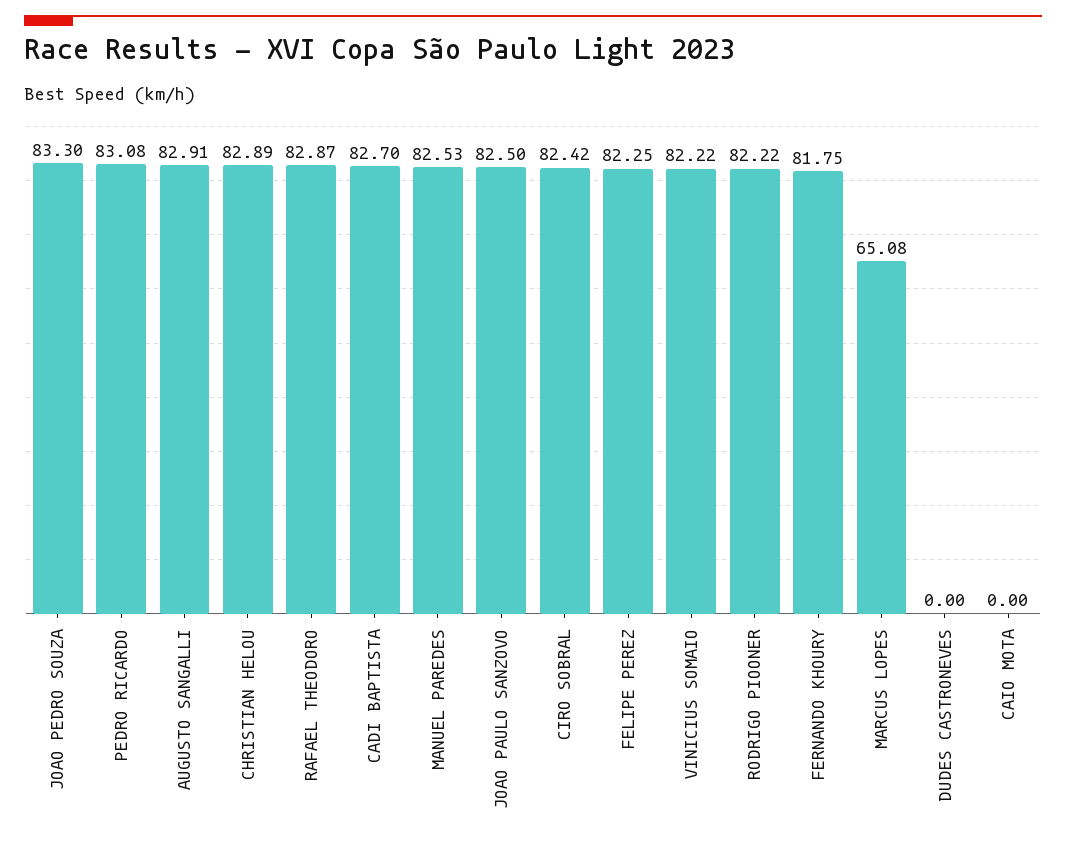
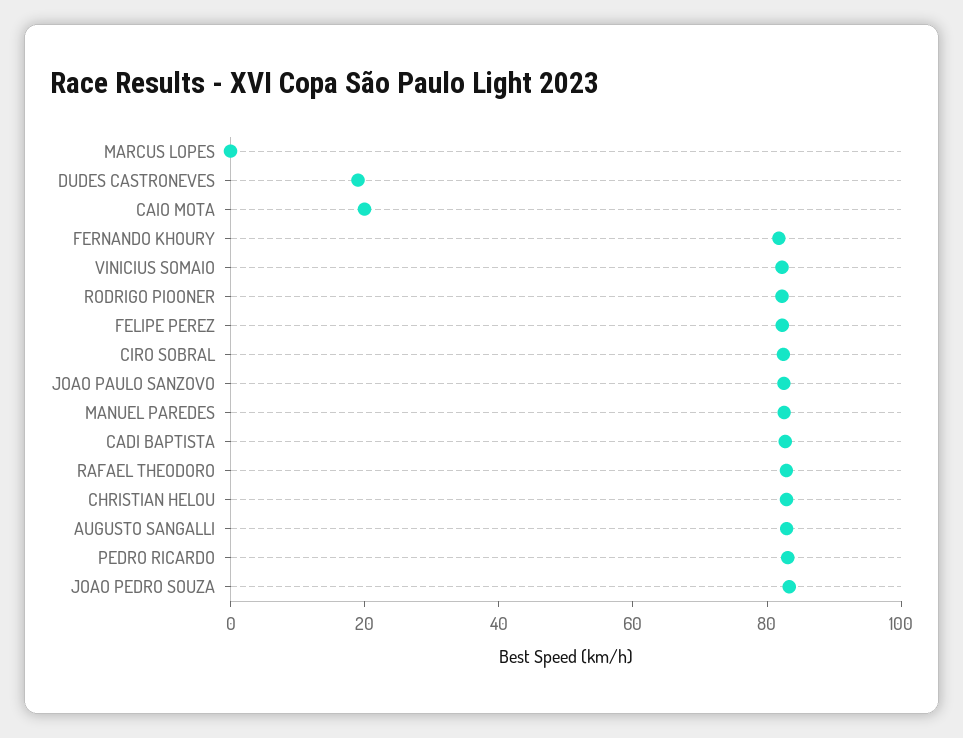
MARCUS LOPES: 65.08 -> 0
DUDES CASTRONEVES: 0 -> 20
CAIO MOTA: 0 -> 20

